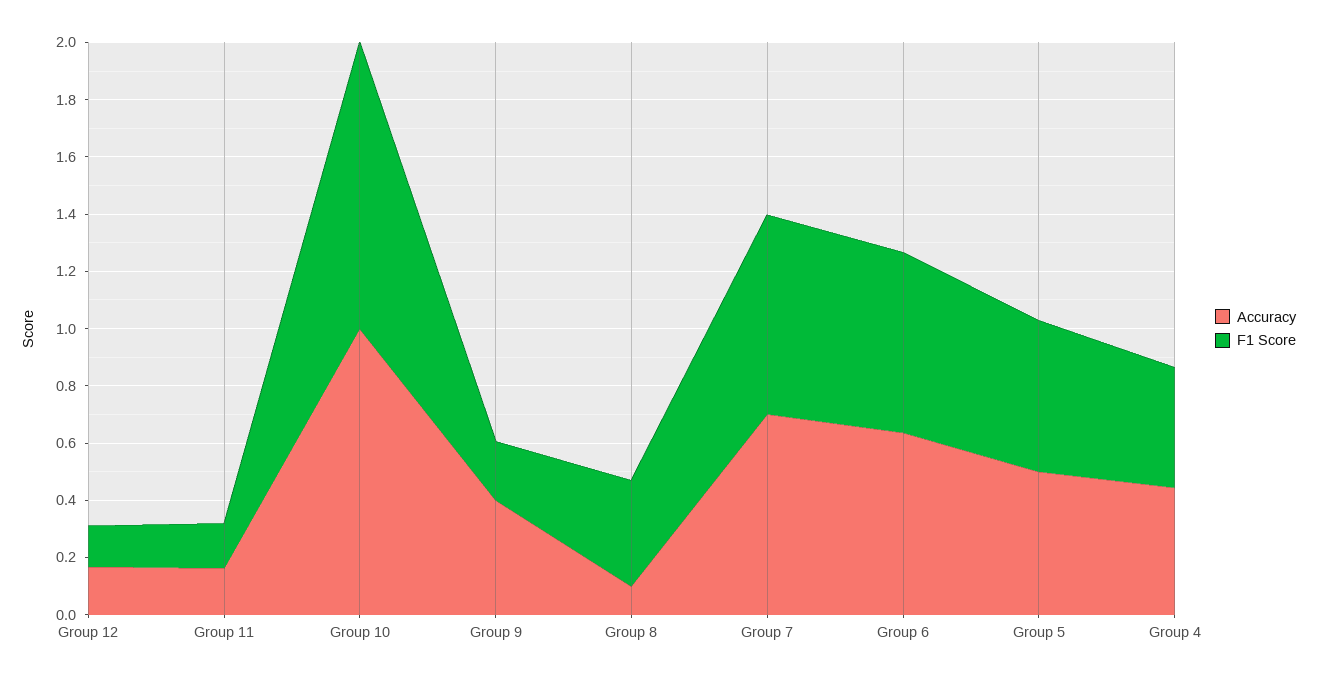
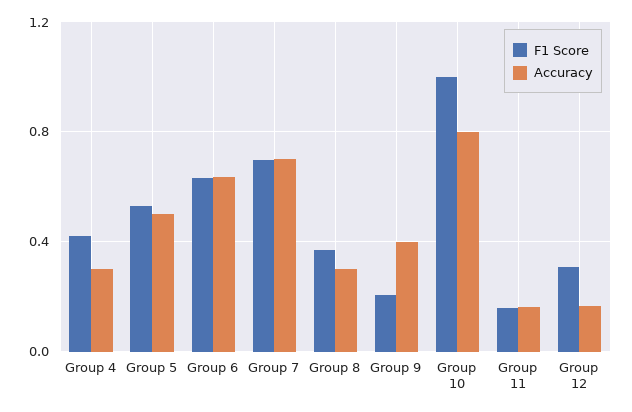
F1 Score, Group 12: 0.15 -> 0.3
Accuracy, Group 10: 1 -> 0.8
Accuracy, Group 8: 0.1 -> 0.3
Accuracy, Group 4: 0.45 -> 0.3

